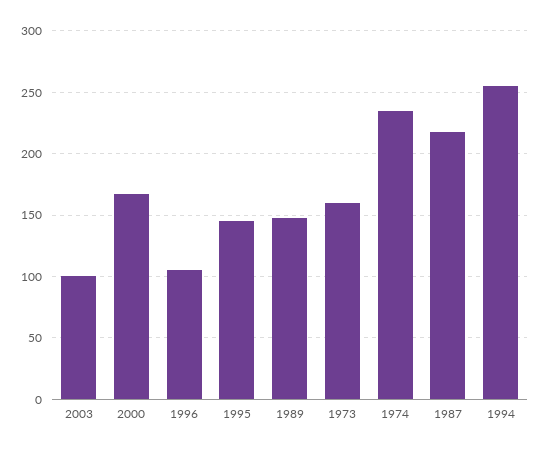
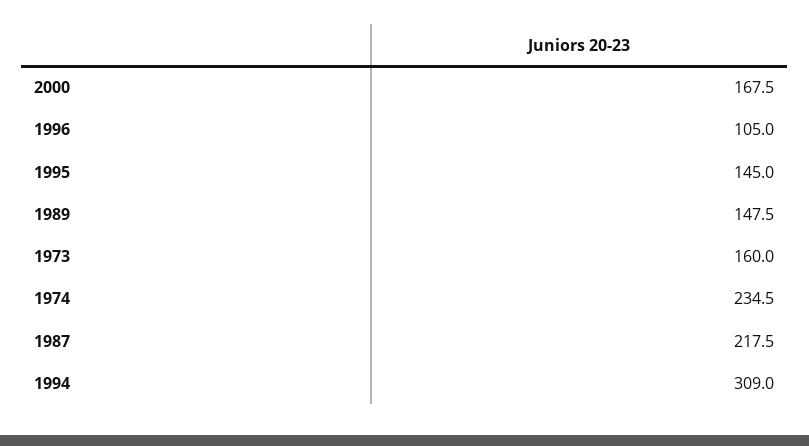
2003: 100 -> none
1994: 255 -> 309

